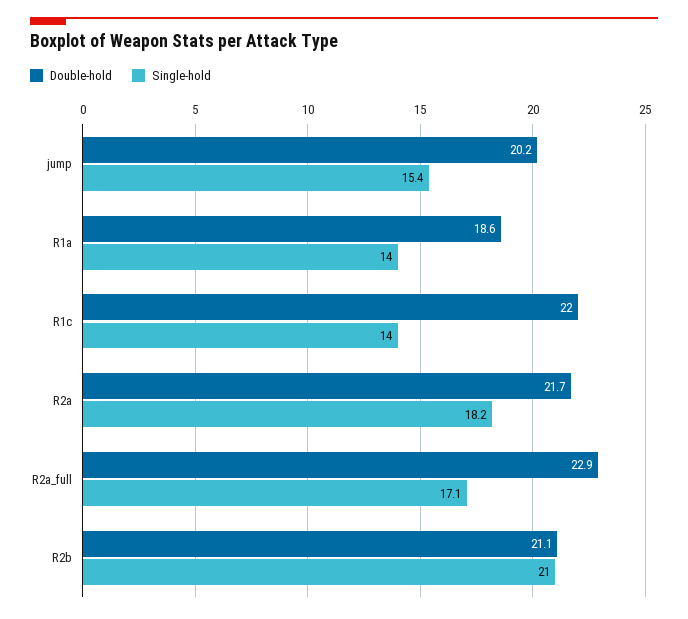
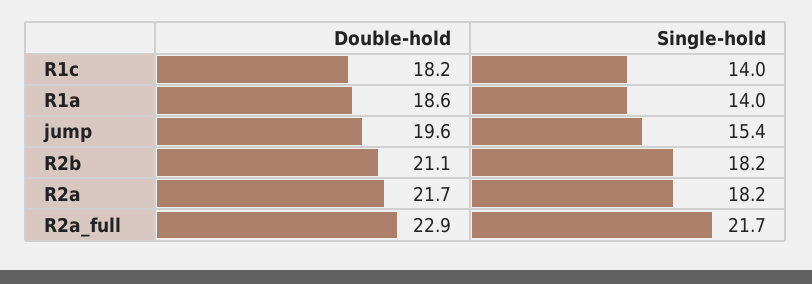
Double-hold, jump: 20.2 -> 19.6
Double-hold, R1c: 22 -> 18.2
Single-hold, R2a_full: 17.1 -> 21.7
Single-hold, R2b: 21 -> 18.2

